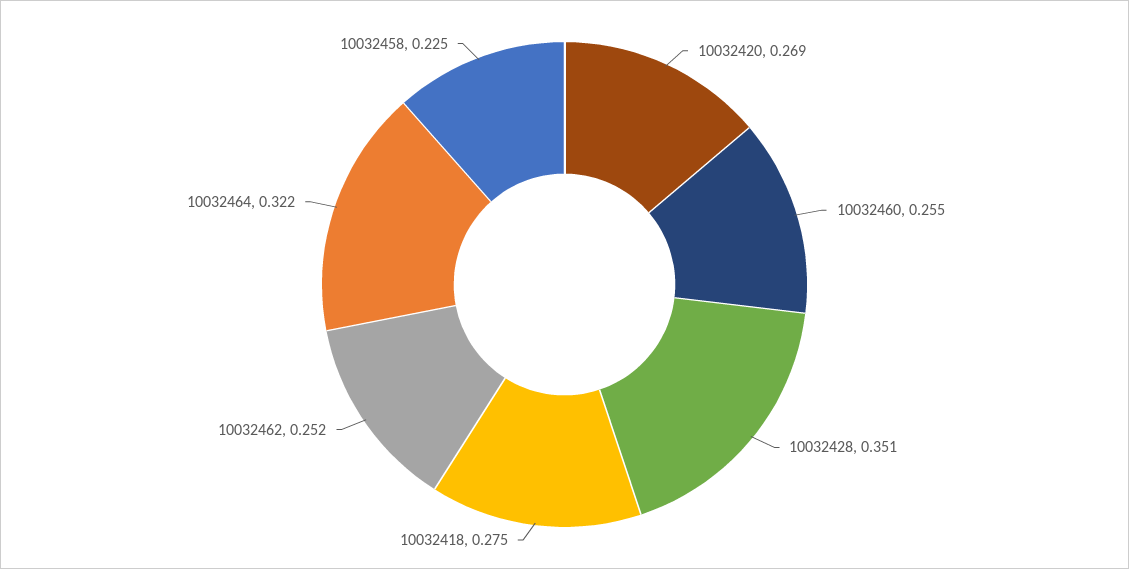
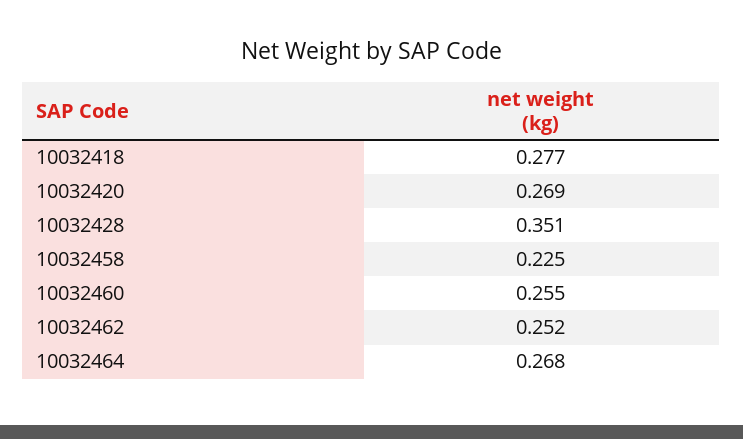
10032418: 0.275 -> 0.277
10032464: 0.322 -> 0.268

